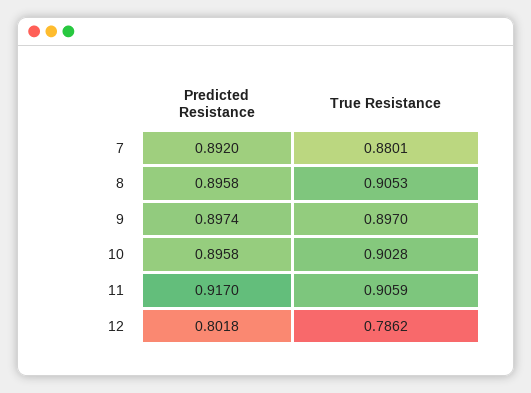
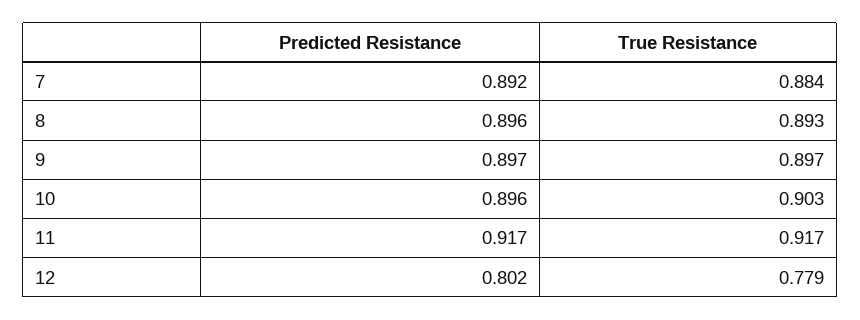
True Resistance, 7: 0.8801 -> 0.884
True Resistance, 8: 0.9053 -> 0.893
True Resistance, 11: 0.9059 -> 0.917
True Resistance, 12: 0.7862 -> 0.779

